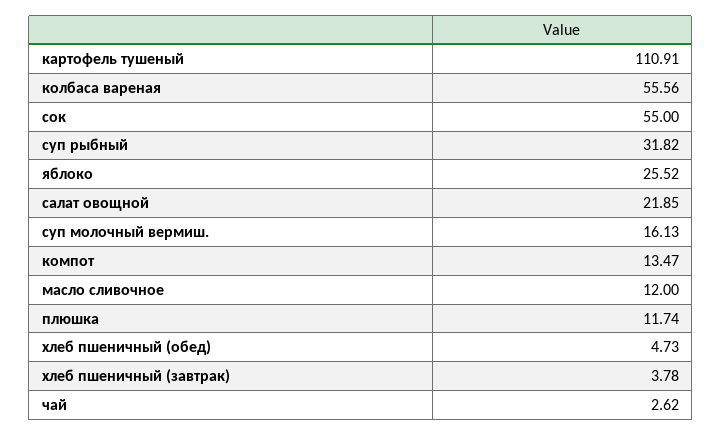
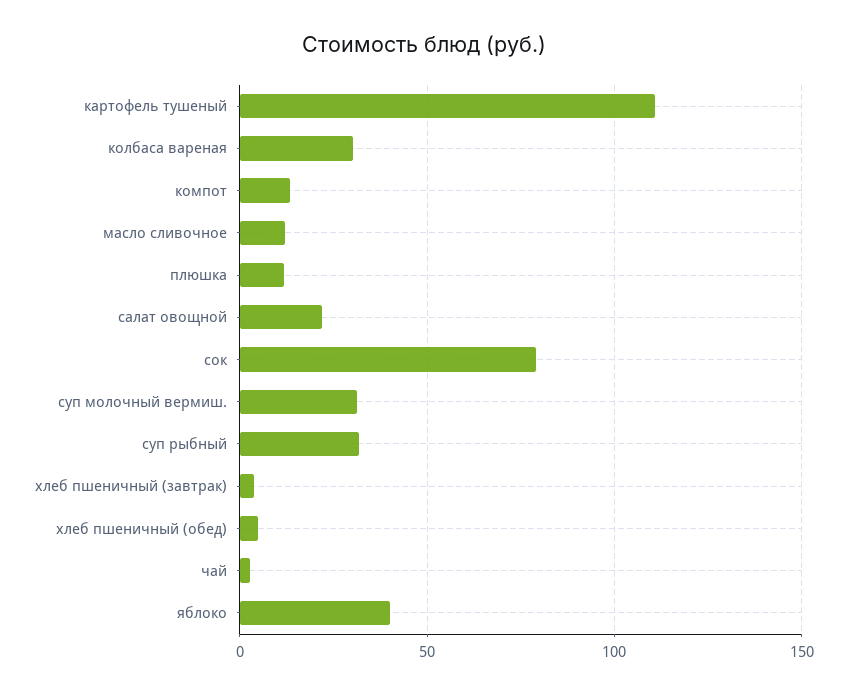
колбаса вареная: 55.56 -> 30
сок: 55 -> 80
яблоко: 25.52 -> 40
суп молочный вермиш.: 16.13 -> 30

